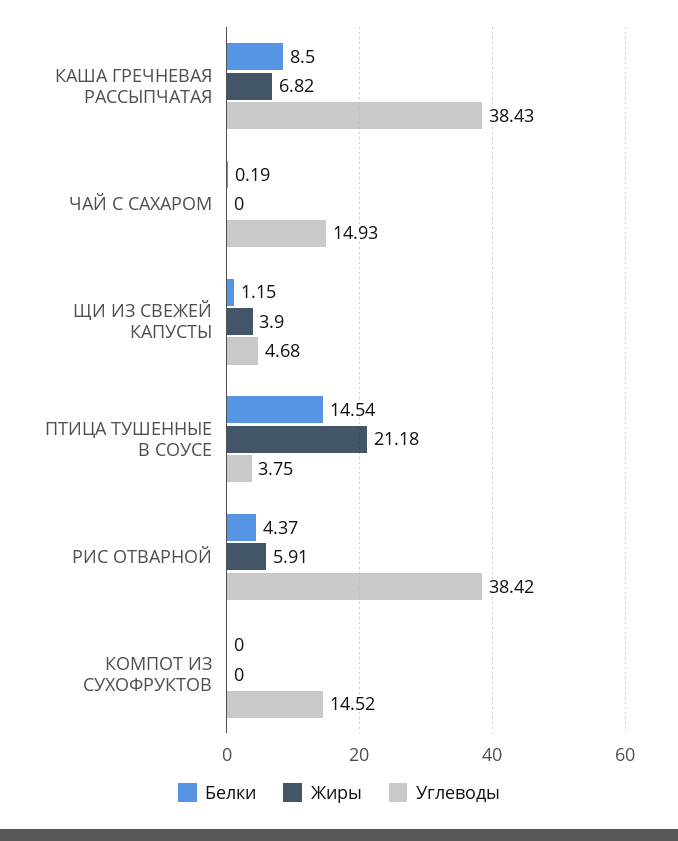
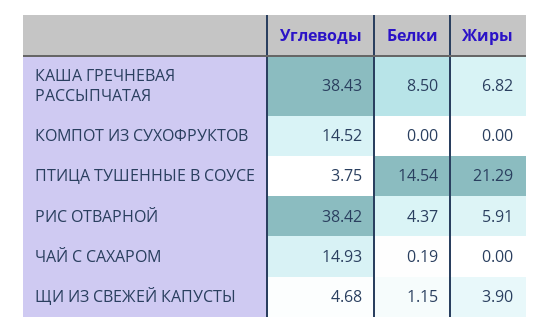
Жиры, ПТИЦА ТУШЕННЫЕ В СОУСЕ: 21.18 -> 21.29

